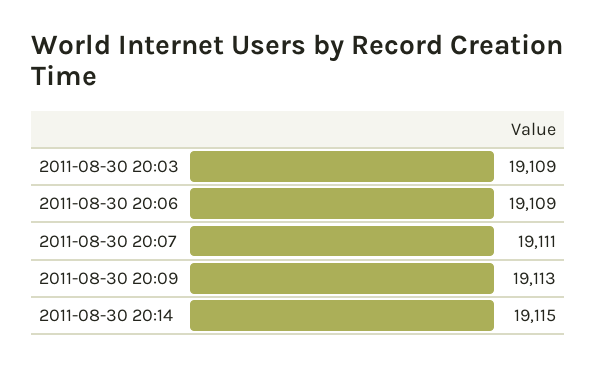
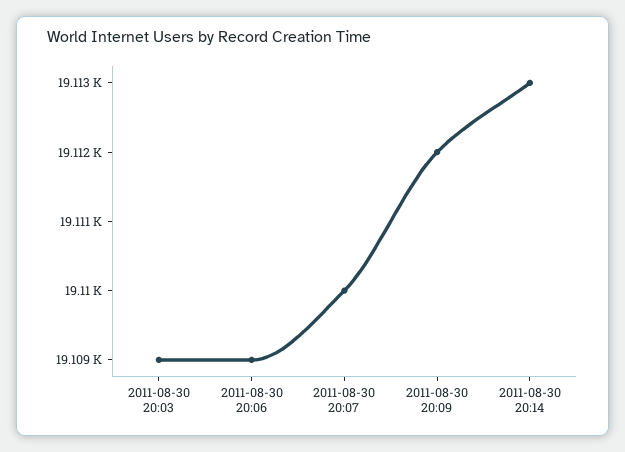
2011-08-30 20:07: 19111 -> 19110
2011-08-30 20:09: 19113 -> 19112
2011-08-30 20:14: 19115 -> 19113

